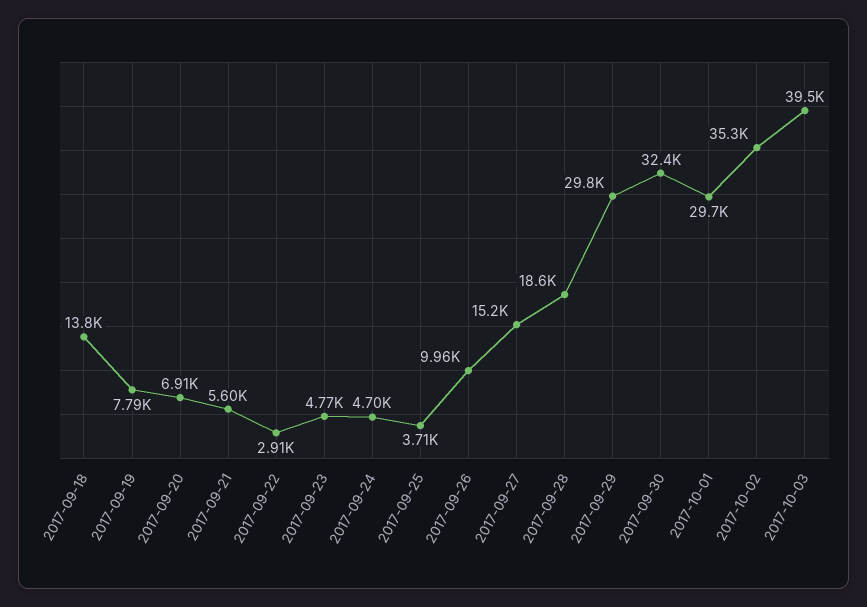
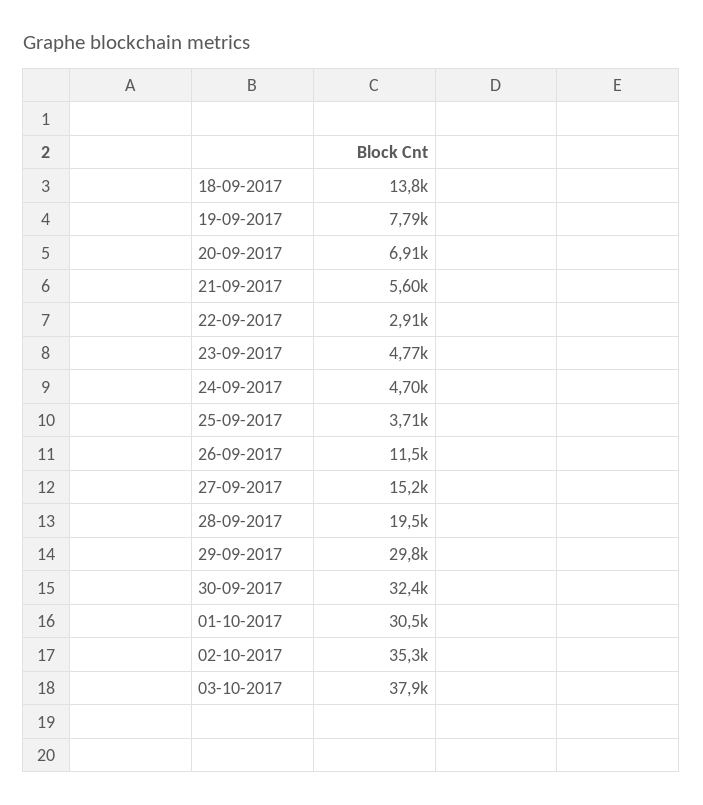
2017-09-26: 9960 -> 11500
2017-09-28: 18600 -> 19500
2017-10-01: 29700 -> 30500
2017-10-03: 39500 -> 37900

